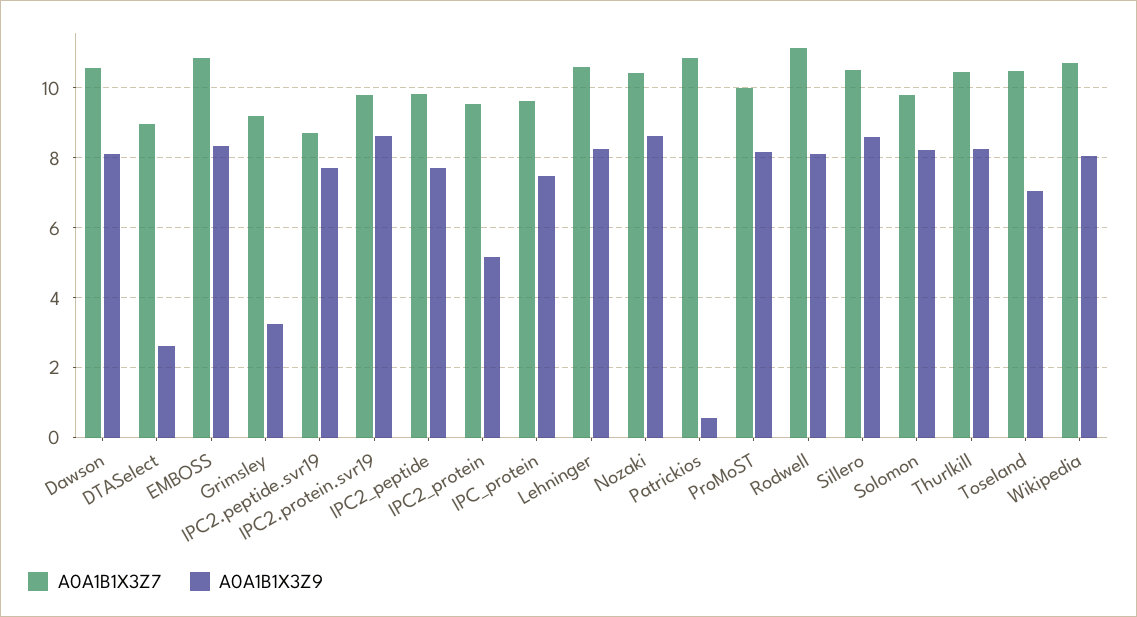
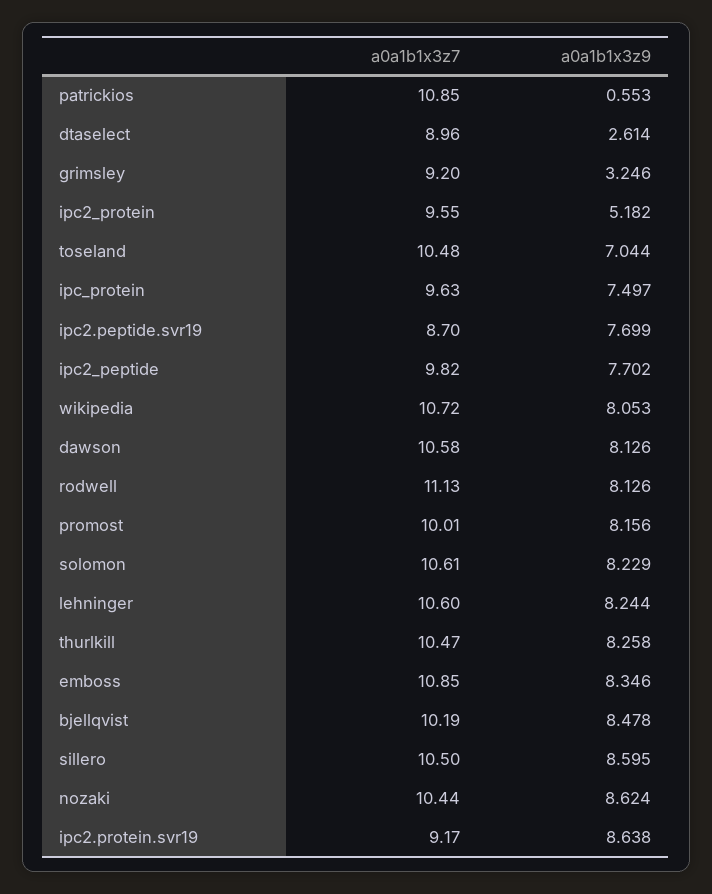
A0A1B1X3Z7, IPC2.protein.svr19: 9.8 -> 9.17
A0A1B1X3Z7, Solomon: 9.8 -> 10.61
A0A1B1X3Z7, bjellqvist: none -> 10.19
A0A1B1X3Z9, bjellqvist: none -> 8.478

